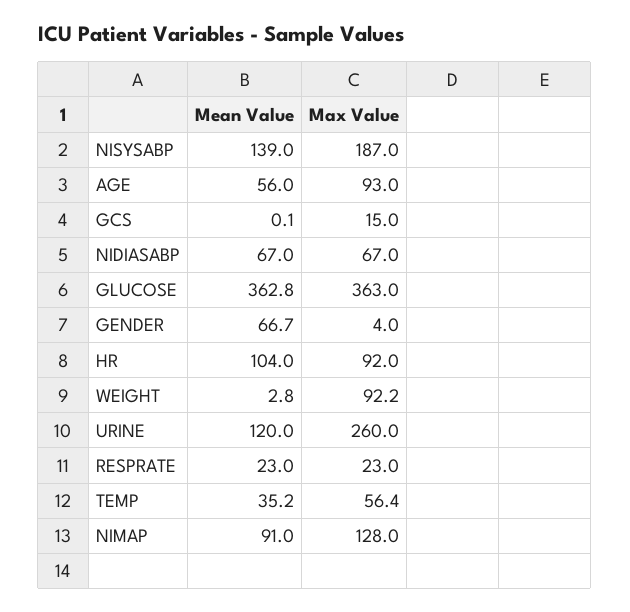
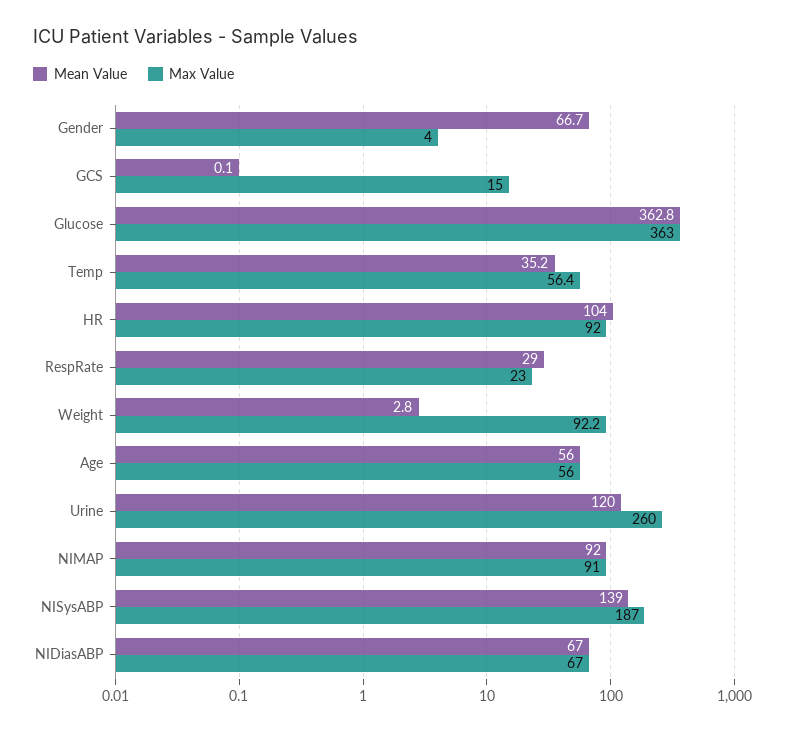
Max Value, AGE: 93 -> 56
Mean Value, RESPRATE: 23 -> 29
Mean Value, NIMAP: 91 -> 92
Max Value, NIMAP: 128 -> 91

